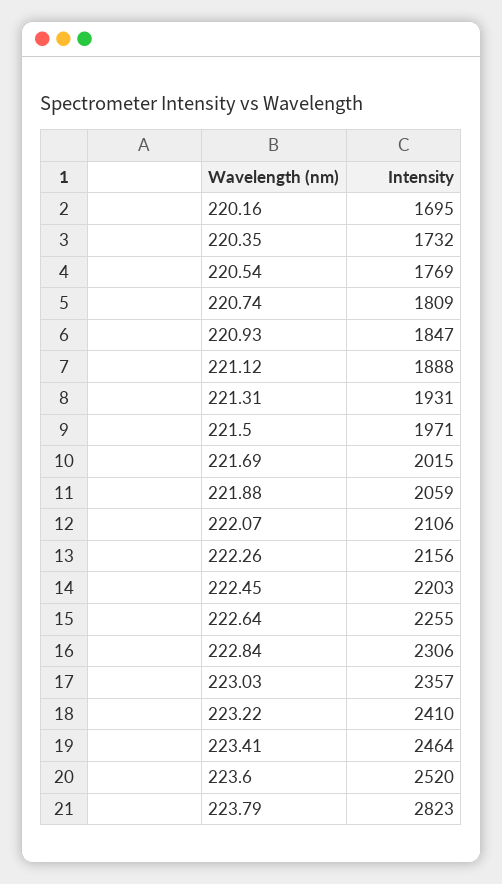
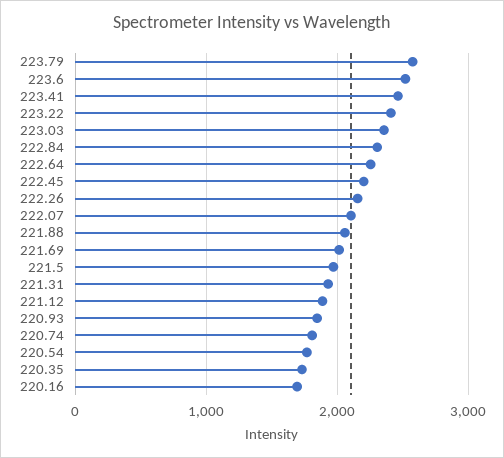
223.79: 2823 -> 2600

